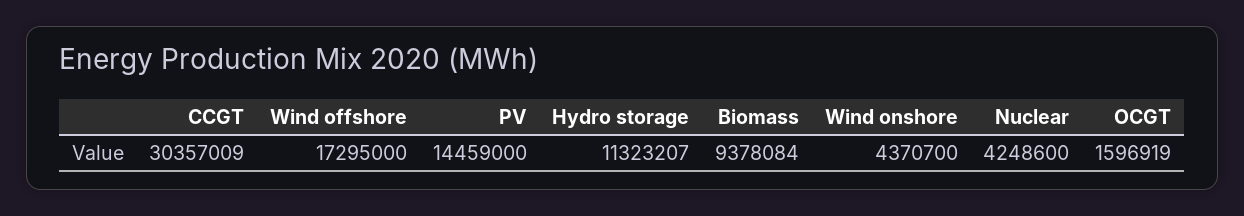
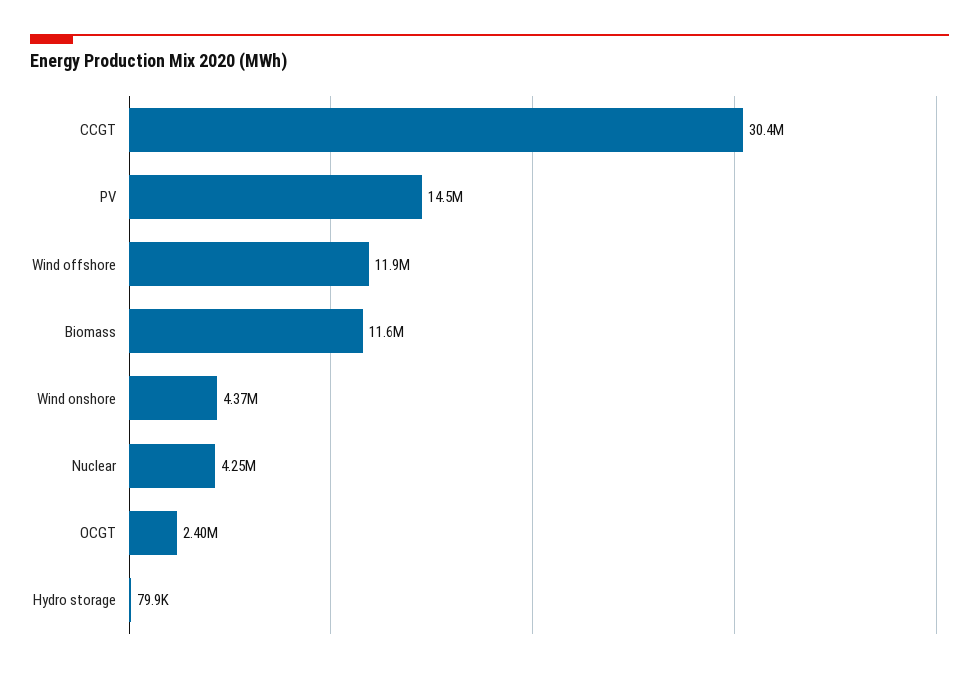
Wind offshore: 17295000 -> 11900000
Hydro storage: 11323207 -> 79900
Biomass: 9378084 -> 11600000
OCGT: 1596919 -> 2400000

